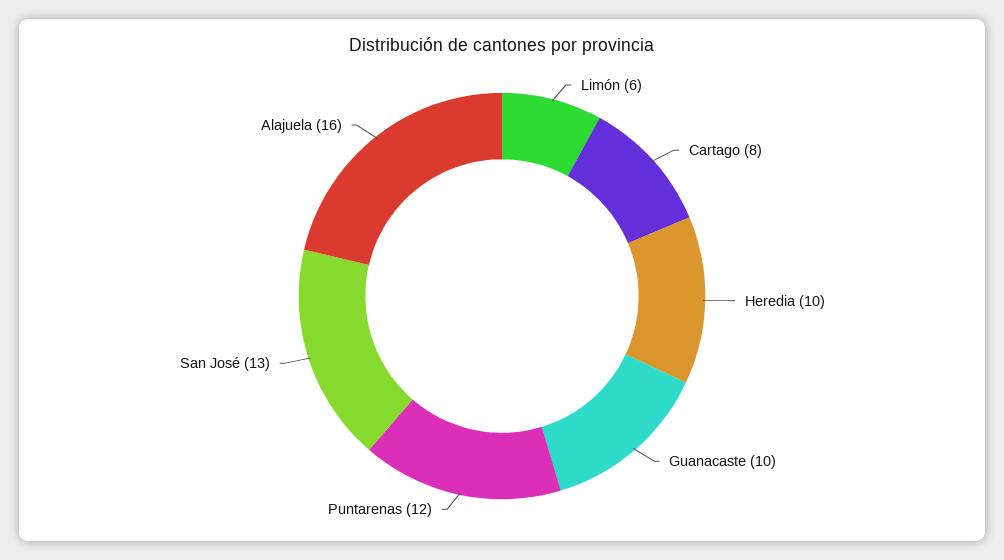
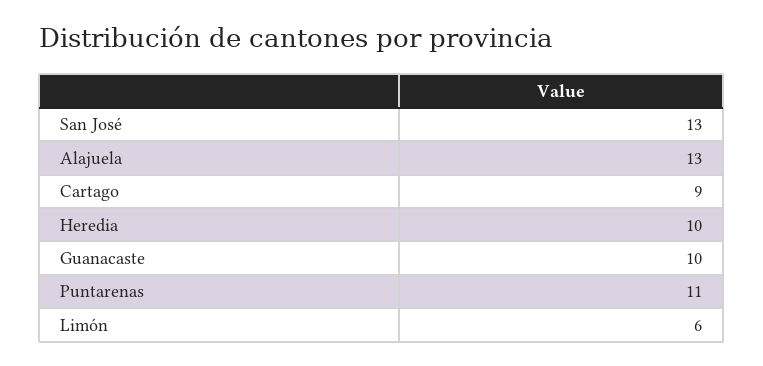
Cartago: 8 -> 9
Puntarenas: 12 -> 11
Alajuela: 16 -> 13

